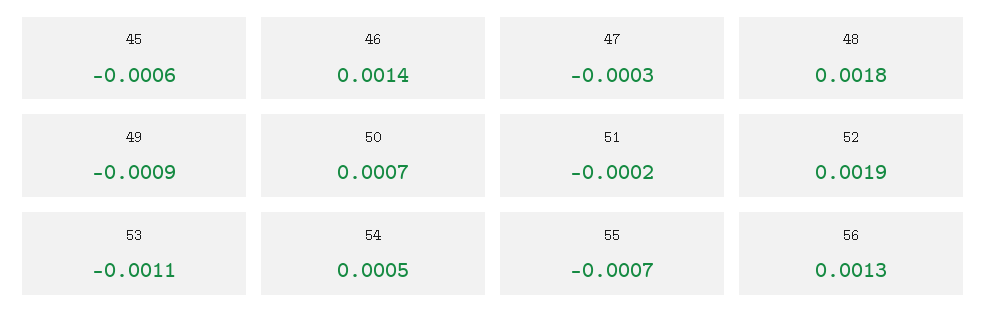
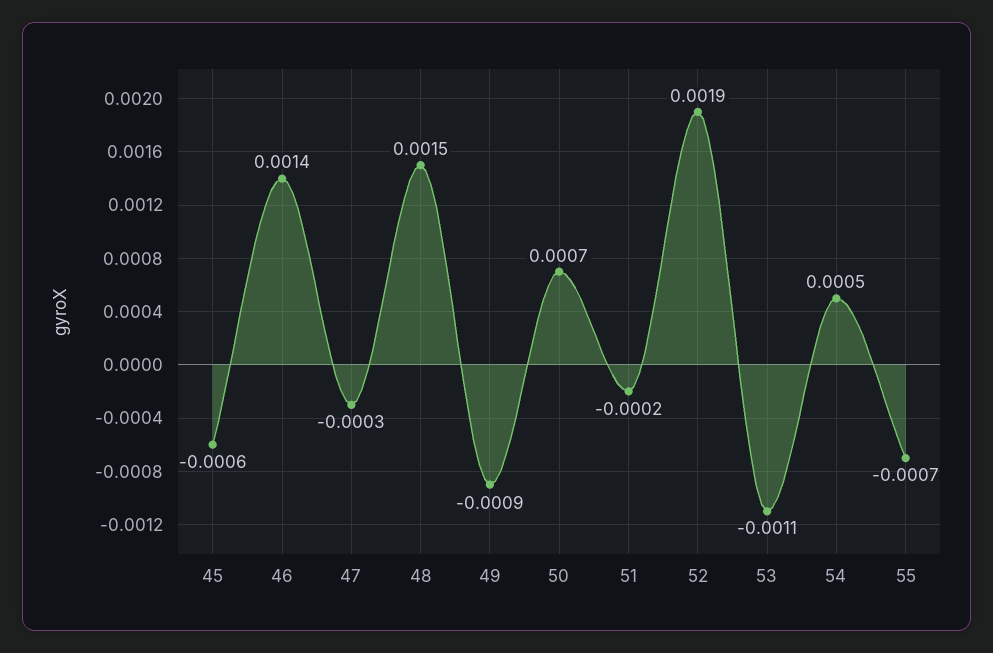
48: 0.0018 -> 0.0015
56: 0.0013 -> none

